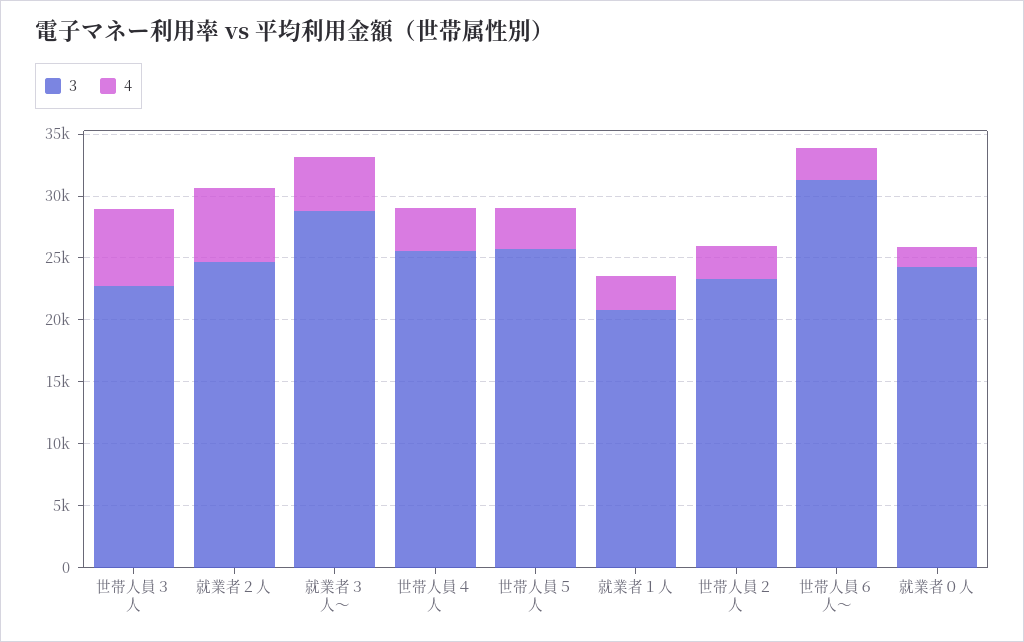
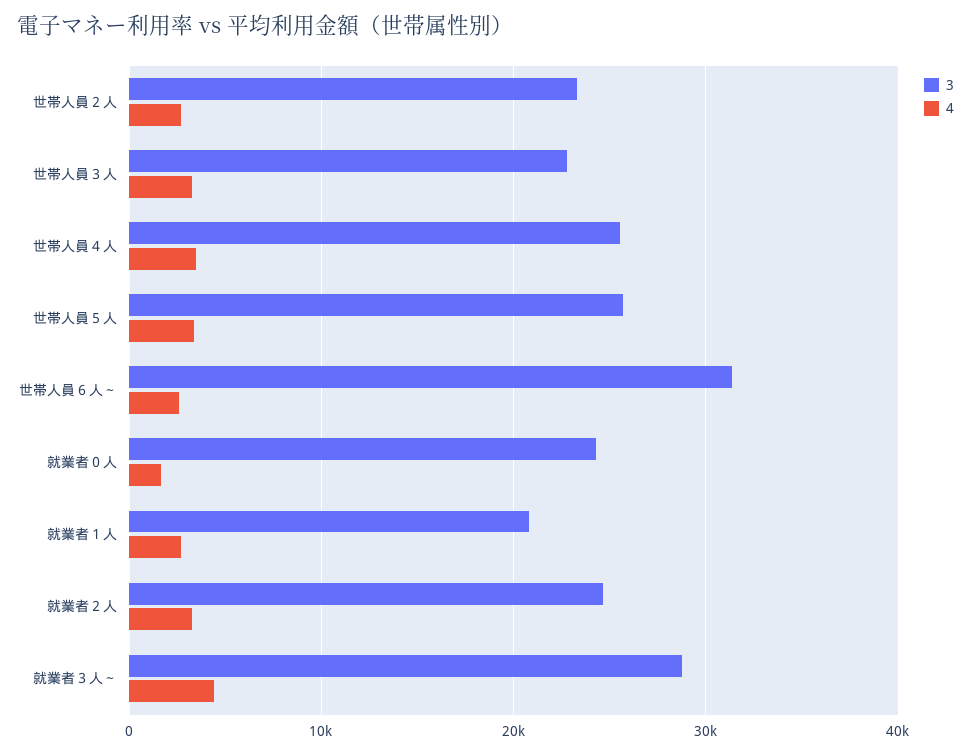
4, 世帯人員３人: 6000 -> 3000
4, 就業者２人: 6000 -> 3000

